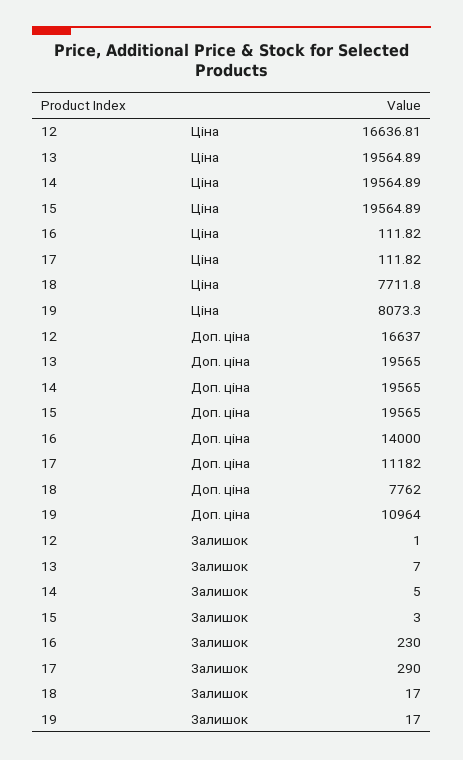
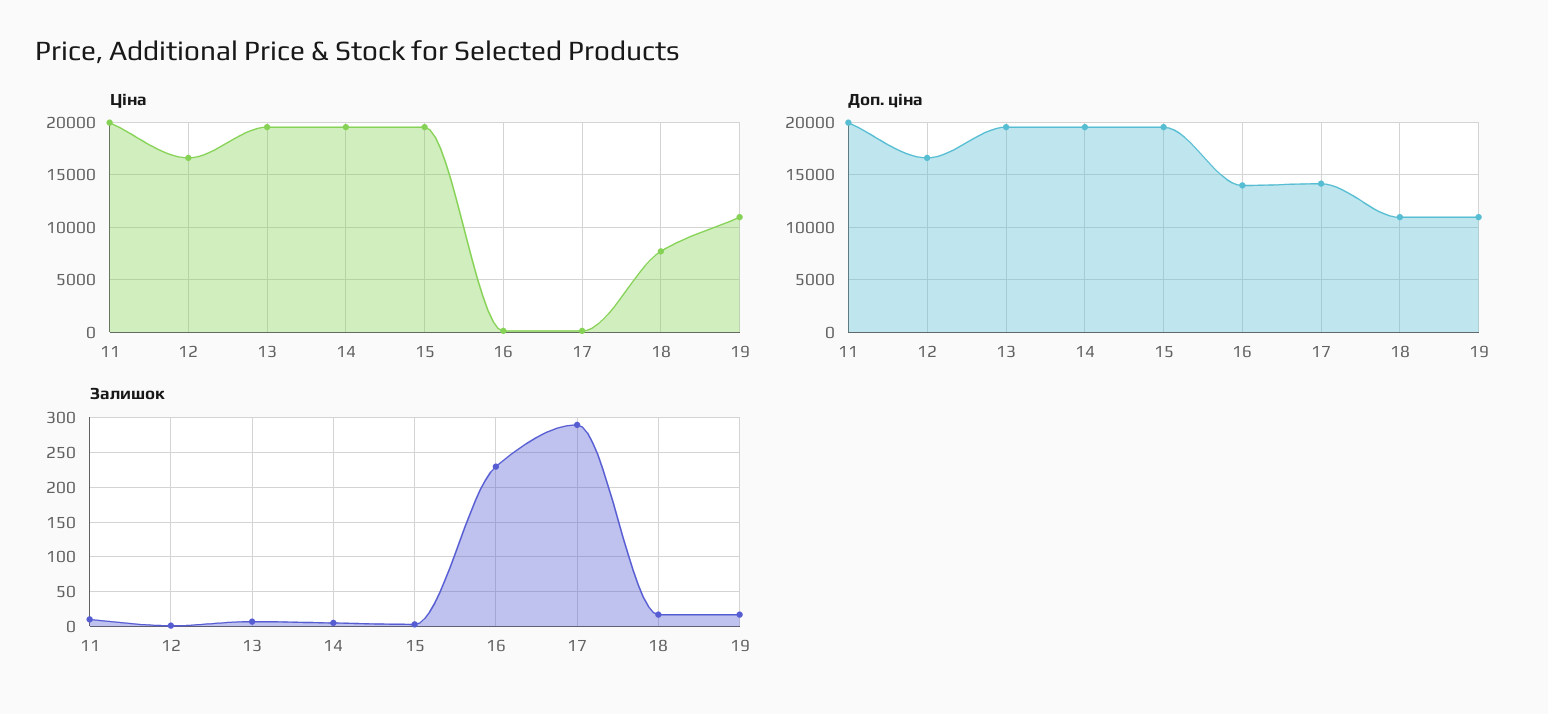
Ціна, 19: 8073.3 -> 11000
Доп. ціна, 17: 11182 -> 14000
Доп. ціна, 18: 7762 -> 11000
Ціна, 11: none -> 20000
Доп. ціна, 11: none -> 20000
Залишок, 11: none -> 10

